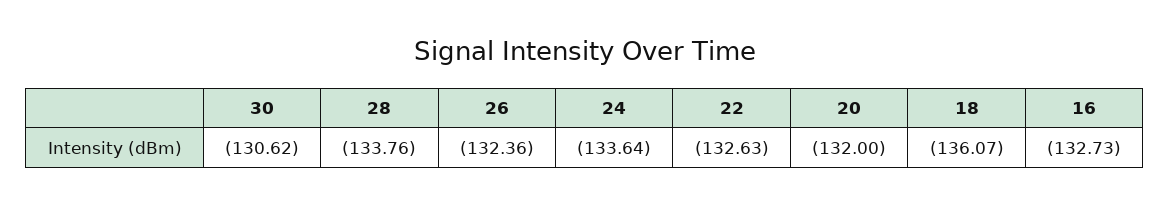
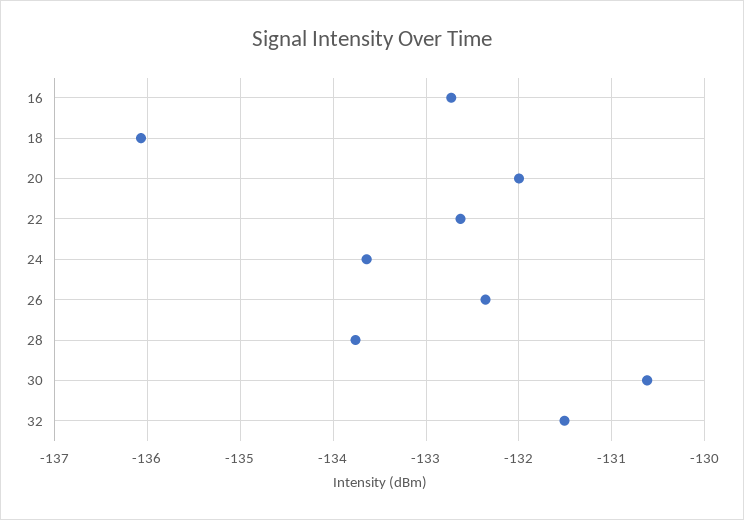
32: none -> -131.5

